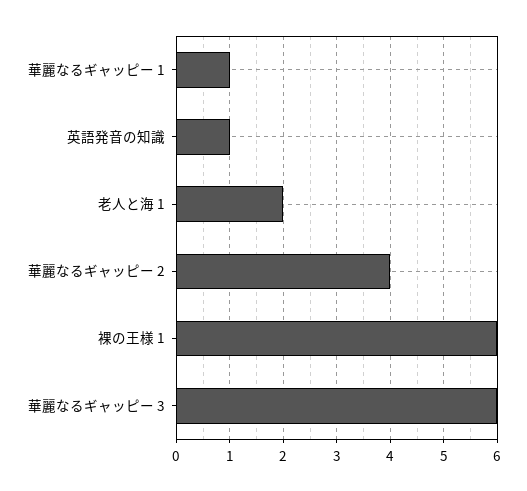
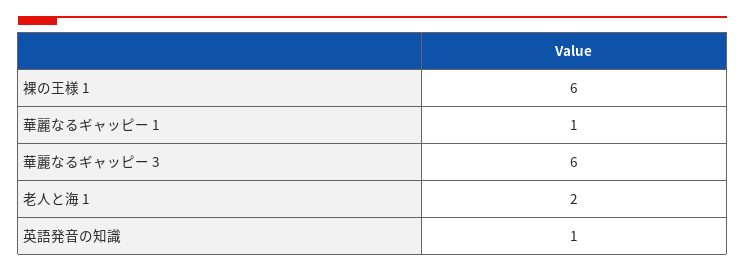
華麗なるギャッピー 2: 4 -> none

